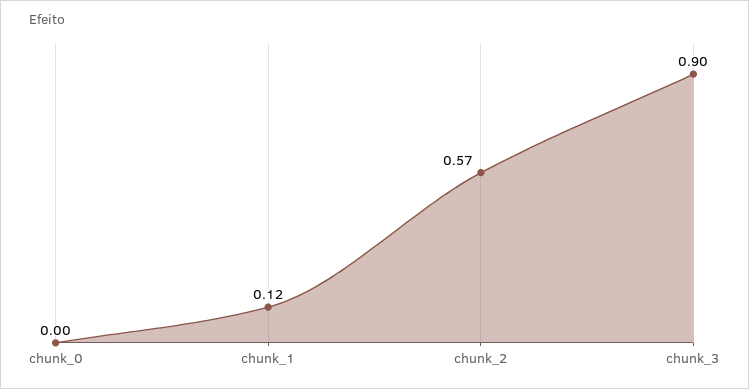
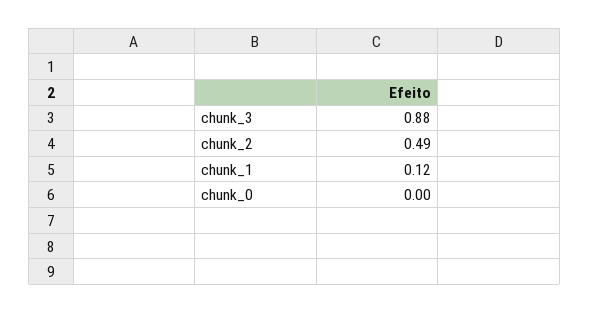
chunk_2: 0.57 -> 0.49
chunk_3: 0.9 -> 0.88

